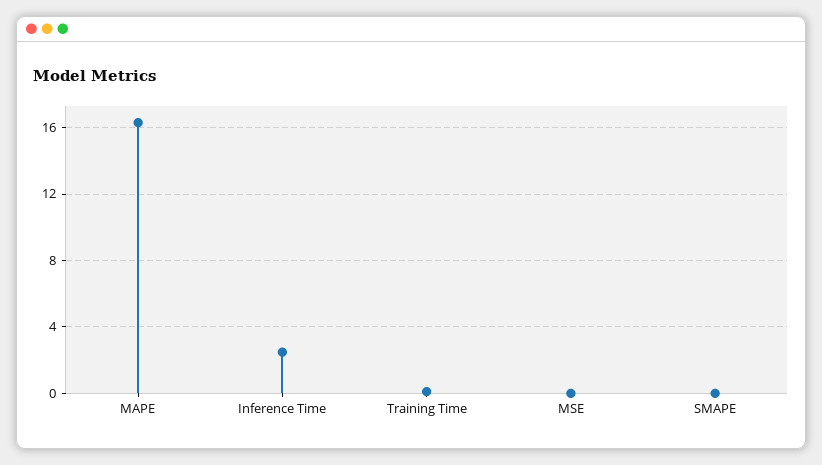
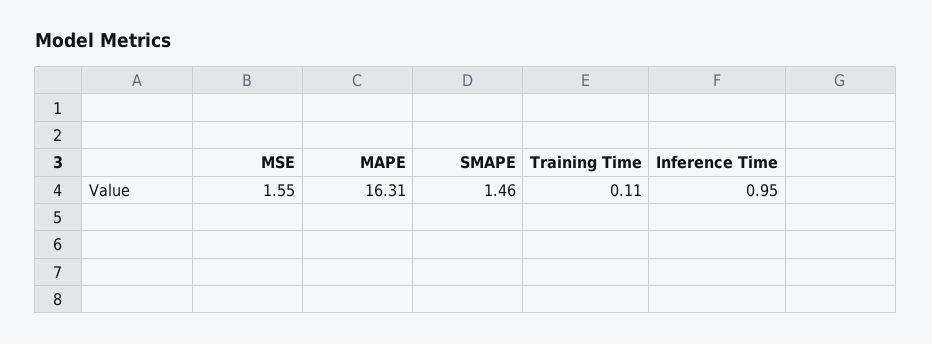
Inference Time: 2.5 -> 0.95
MSE: 0 -> 1.55
SMAPE: 0 -> 1.46

